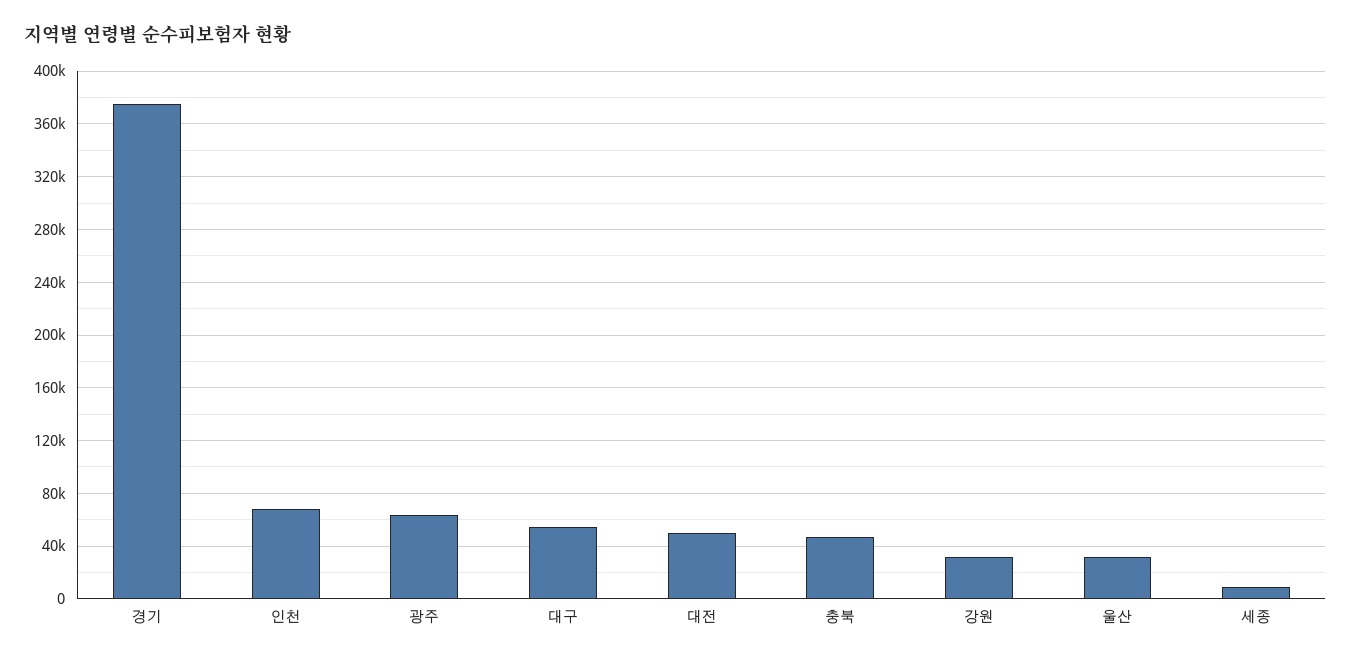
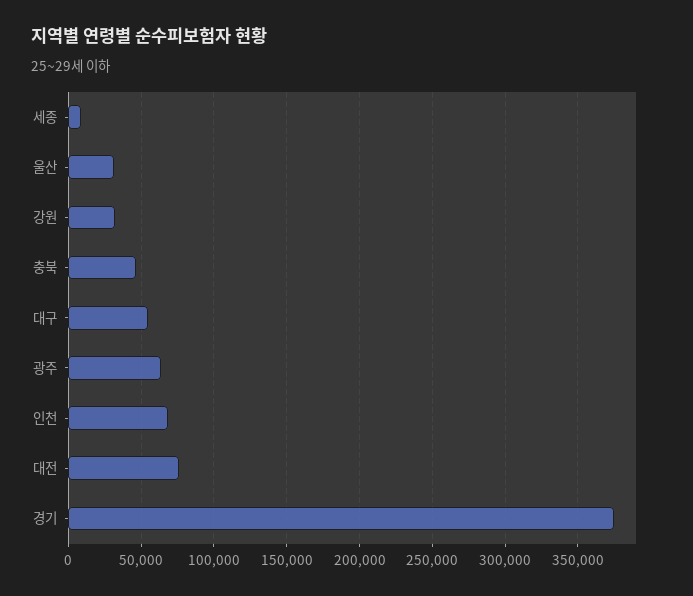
대전: 50000 -> 75000

